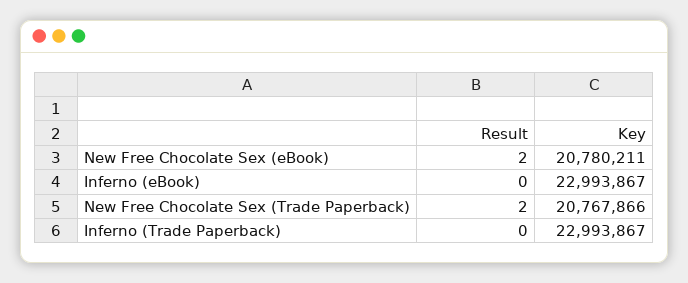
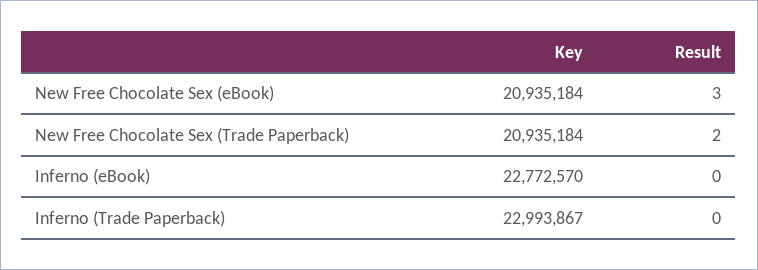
Result, New Free Chocolate Sex (eBook): 2 -> 3
Key, New Free Chocolate Sex (eBook): 20780211 -> 20935184
Key, Inferno (eBook): 22993867 -> 22772570
Key, New Free Chocolate Sex (Trade Paperback): 20767866 -> 20935184

